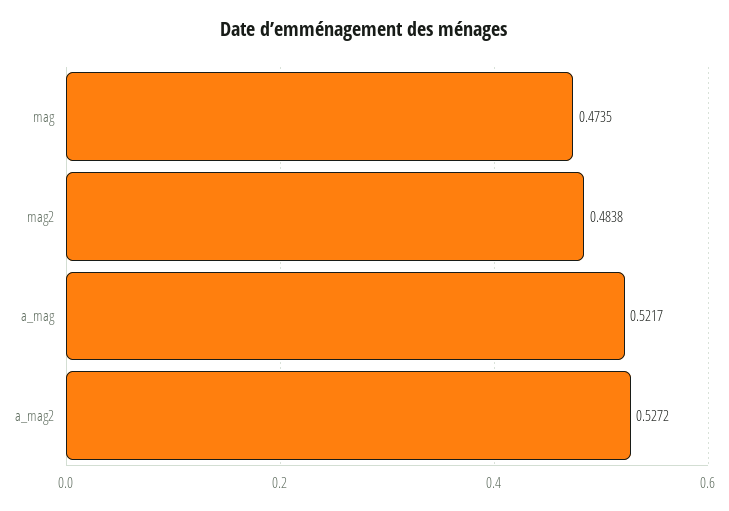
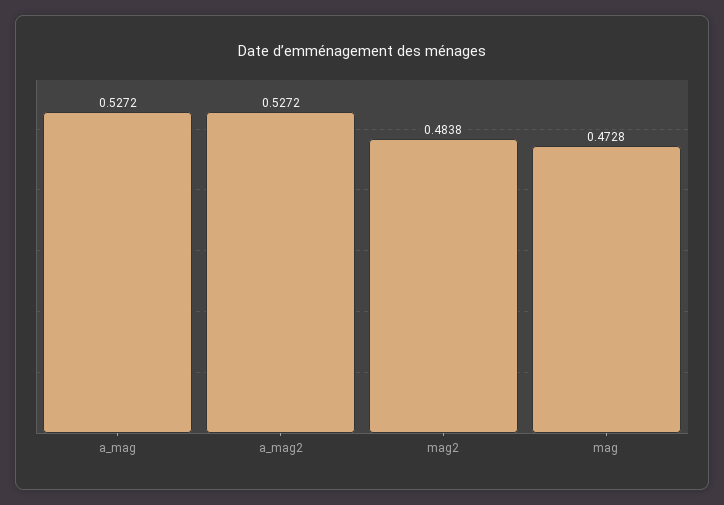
mag: 0.4735 -> 0.4728
a_mag: 0.5217 -> 0.5272

